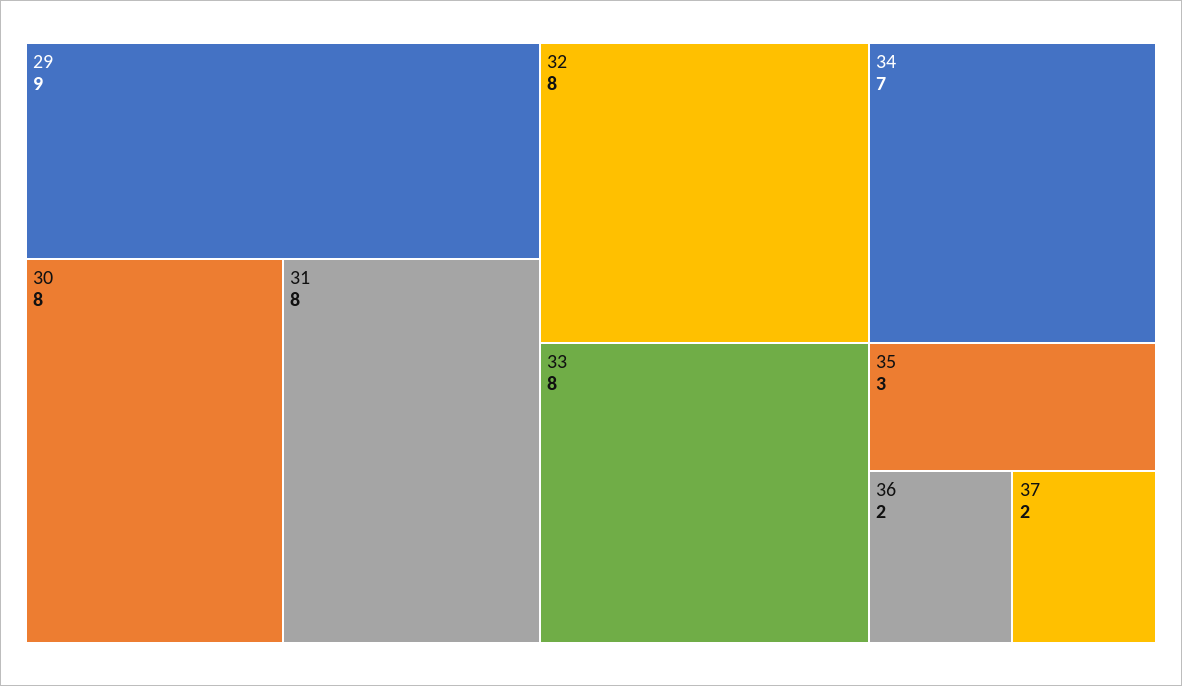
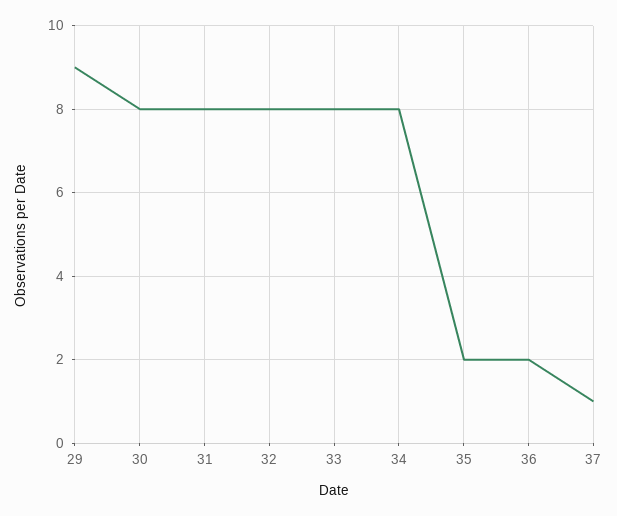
34: 7 -> 8
35: 3 -> 2
37: 2 -> 1

